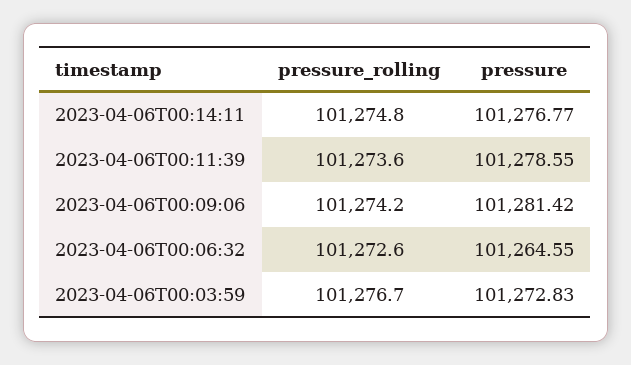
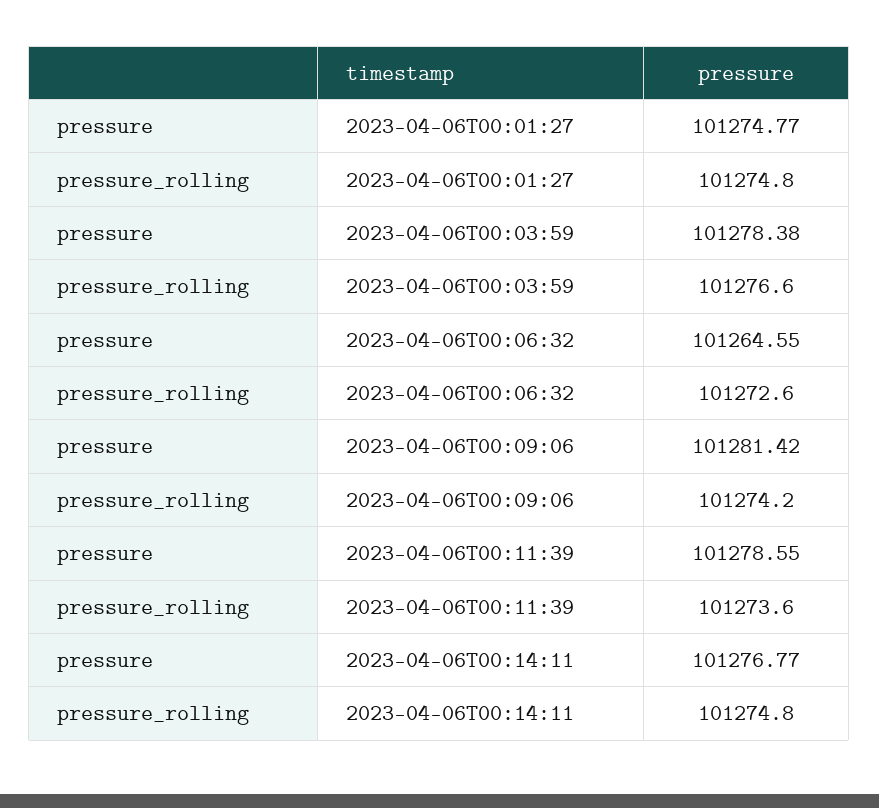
pressure_rolling, 2023-04-06T00:03:59: 101276.7 -> 101276.6
pressure, 2023-04-06T00:03:59: 101272.83 -> 101278.38
pressure, 2023-04-06T00:01:27: none -> 101274.77
pressure_rolling, 2023-04-06T00:01:27: none -> 101274.8

